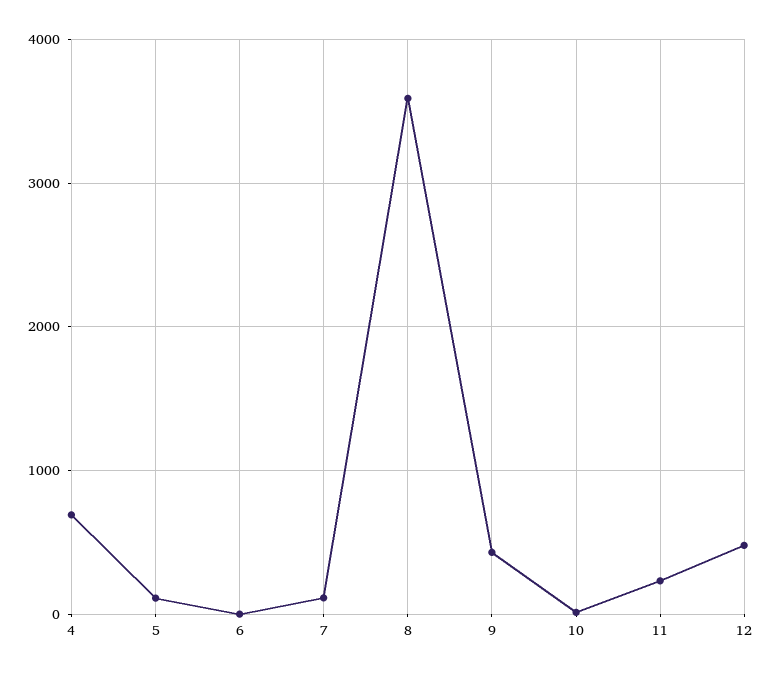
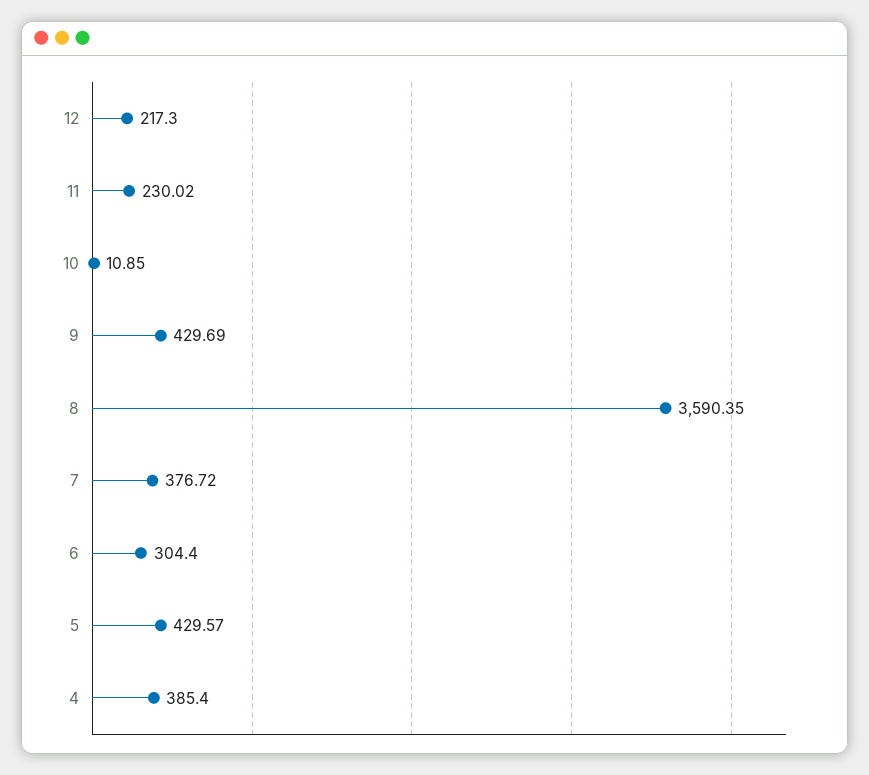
4: 700 -> 385.4
5: 100 -> 429.57
6: 0 -> 304.4
7: 100 -> 376.72
12: 500 -> 217.3

